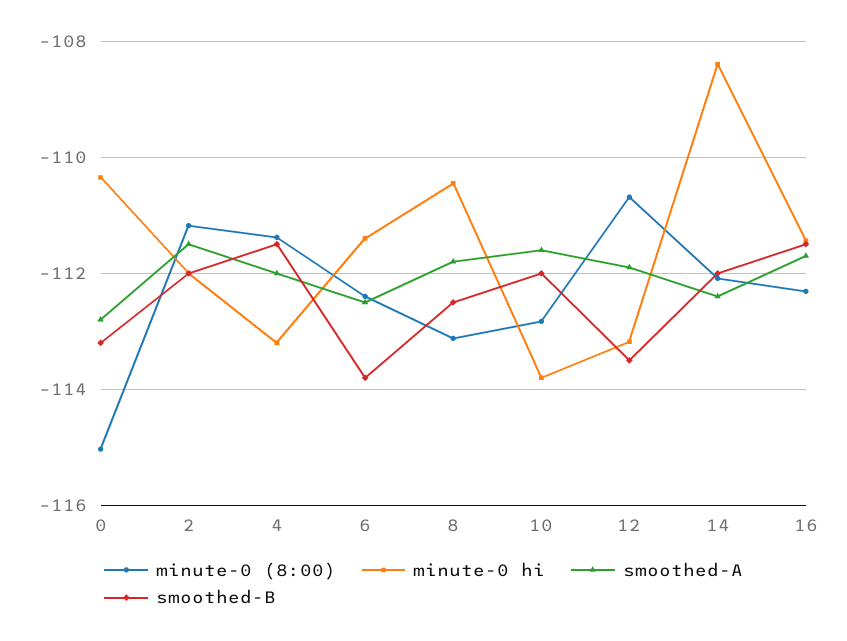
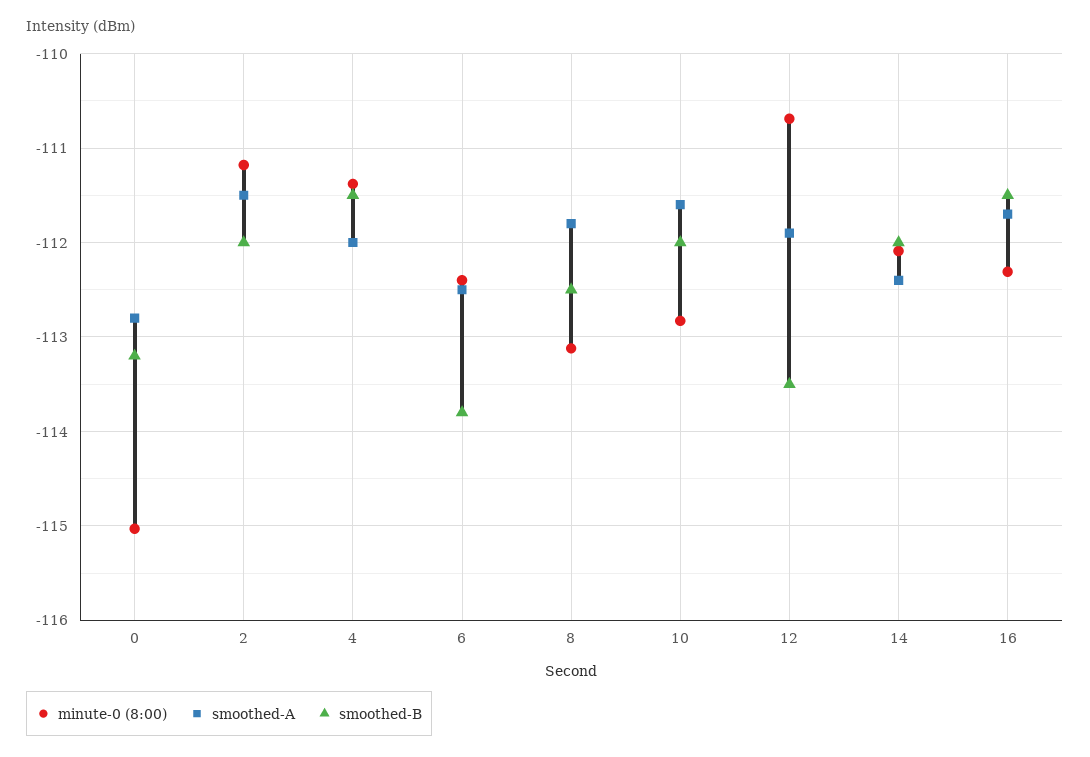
minute-0 hi, 0: -110.4 -> none
minute-0 hi, 2: -112 -> none
minute-0 hi, 4: -113.2 -> none
minute-0 hi, 6: -111.4 -> none
minute-0 hi, 8: -110.4 -> none
minute-0 hi, 10: -113.8 -> none
minute-0 hi, 12: -113.2 -> none
minute-0 hi, 14: -108.4 -> none
minute-0 hi, 16: -111.4 -> none

